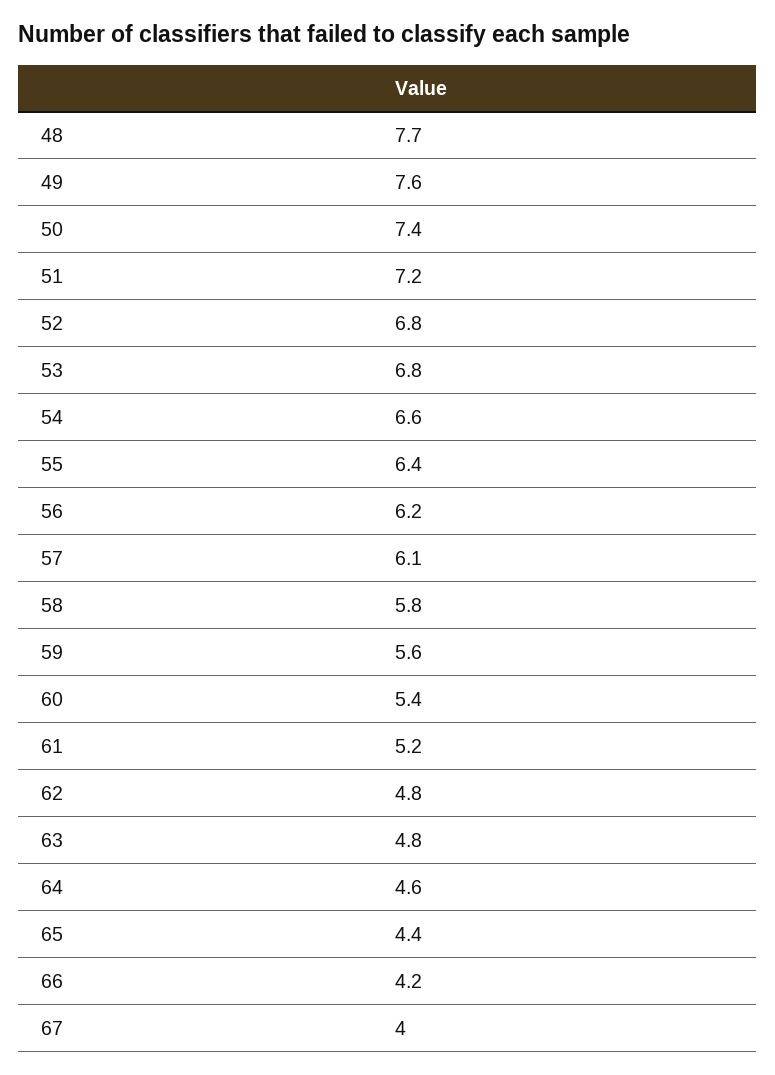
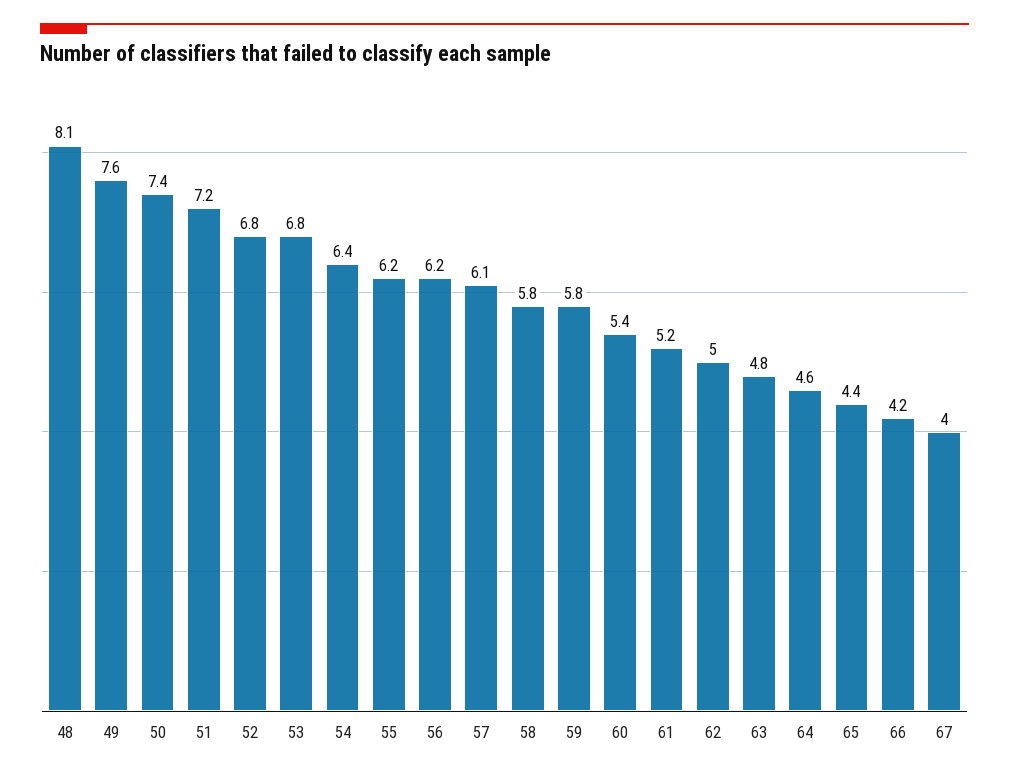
48: 7.7 -> 8.1
54: 6.6 -> 6.4
55: 6.4 -> 6.2
59: 5.6 -> 5.8
62: 4.8 -> 5

